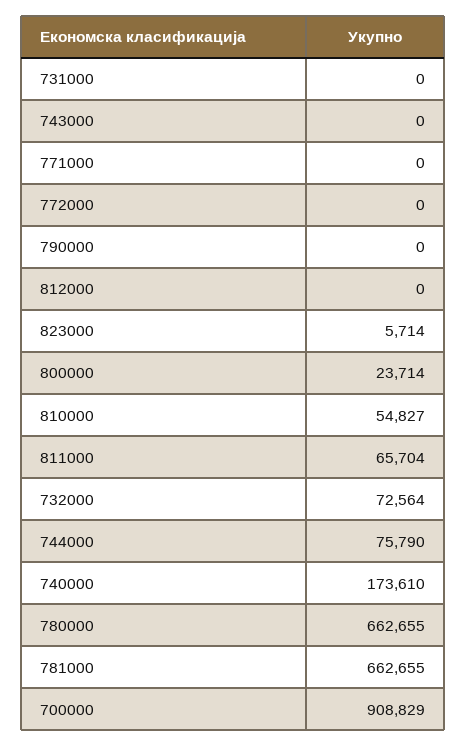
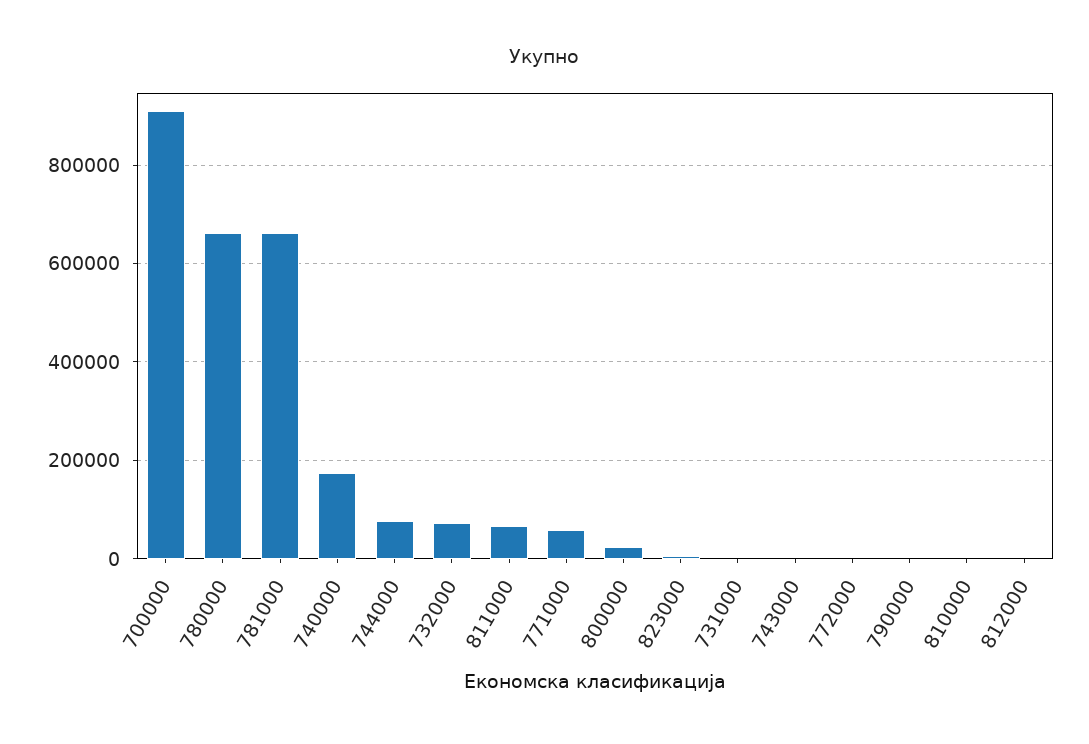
771000: 0 -> 60000
810000: 54827 -> 0

